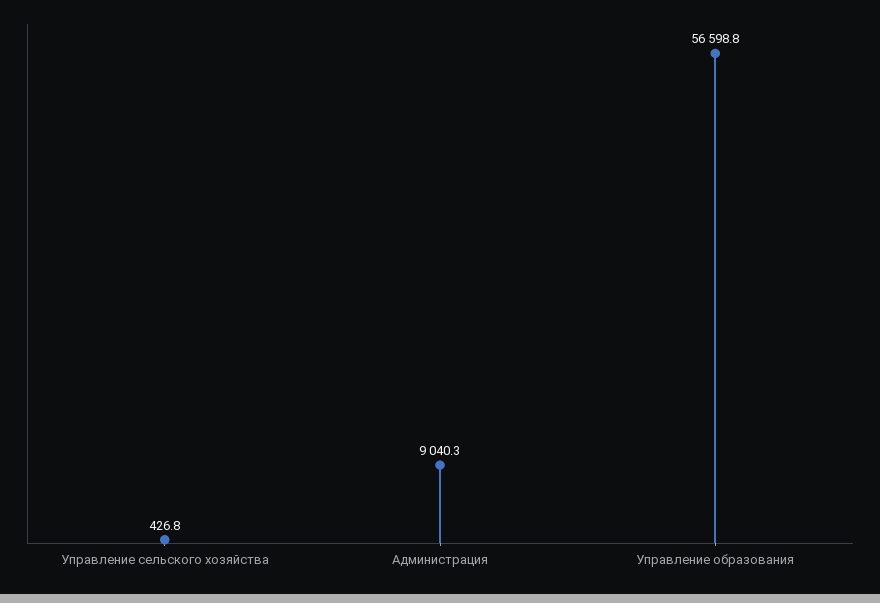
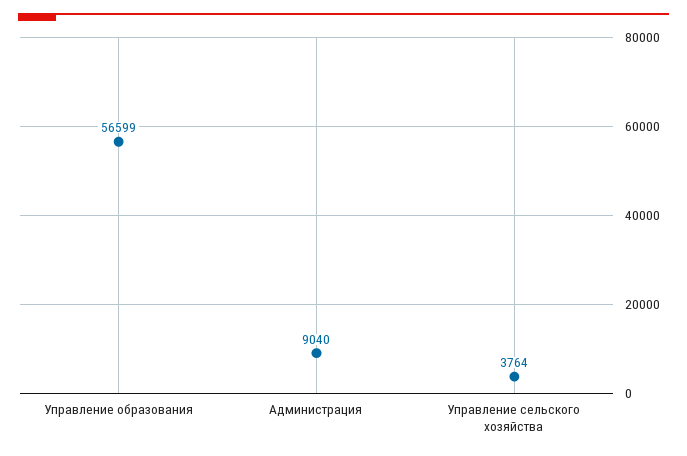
Управление сельского хозяйства: 426.8 -> 3764

